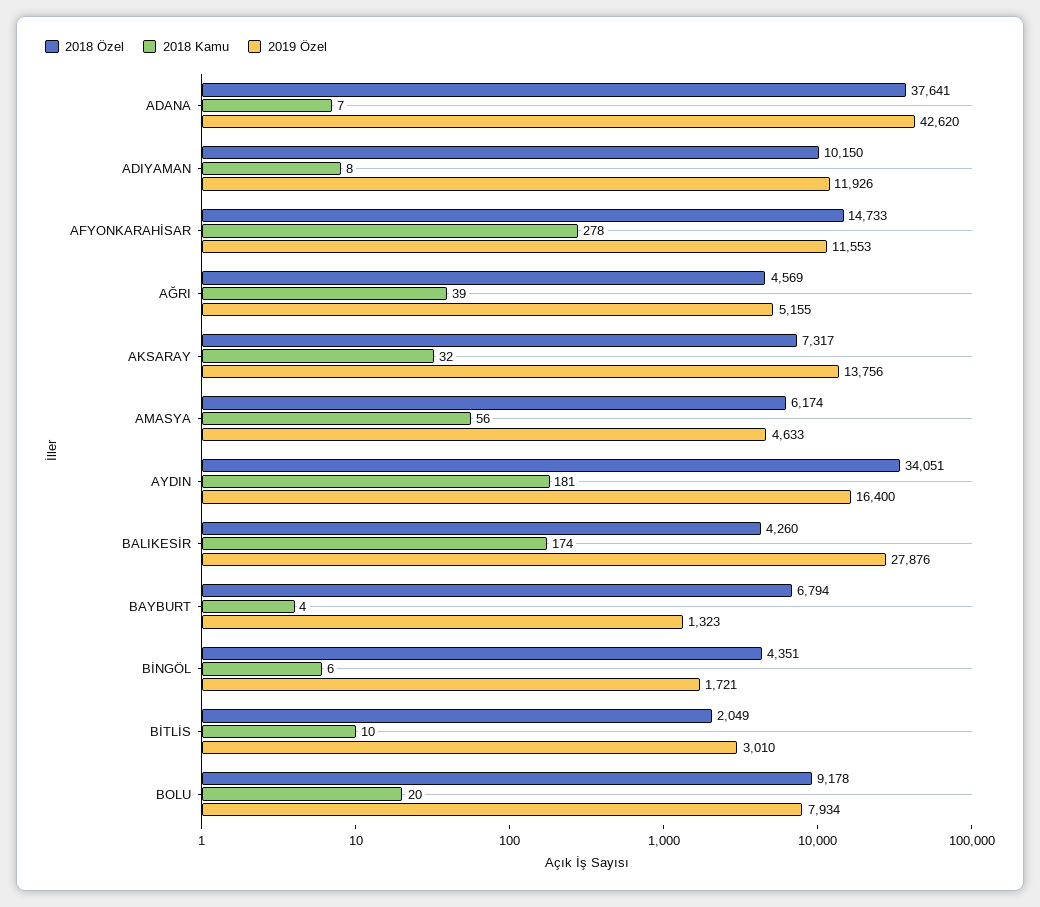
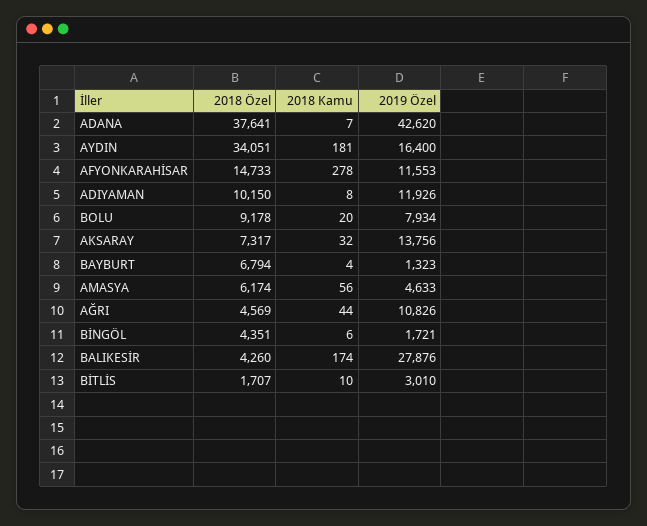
2018 Kamu, AĞRI: 39 -> 44
2019 Özel, AĞRI: 5155 -> 10826
2018 Özel, BİTLİS: 2049 -> 1707

